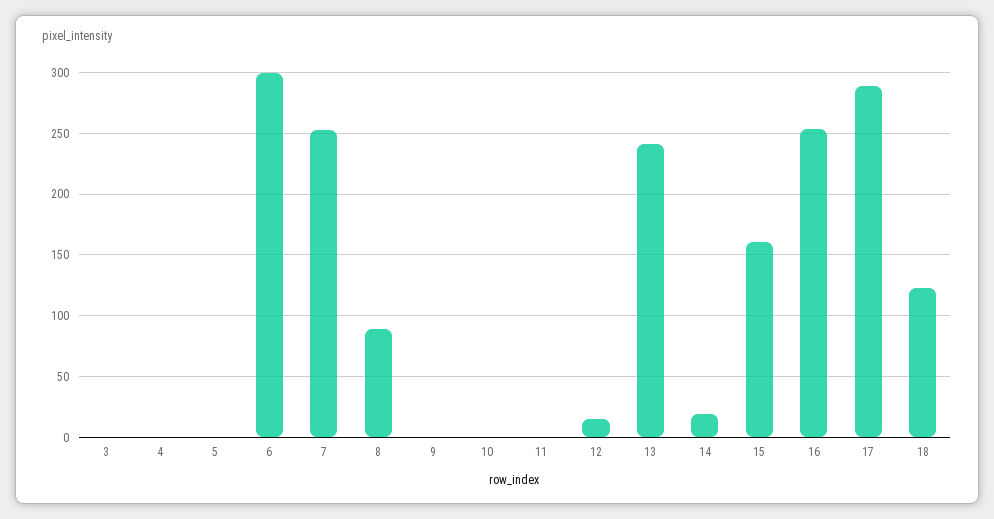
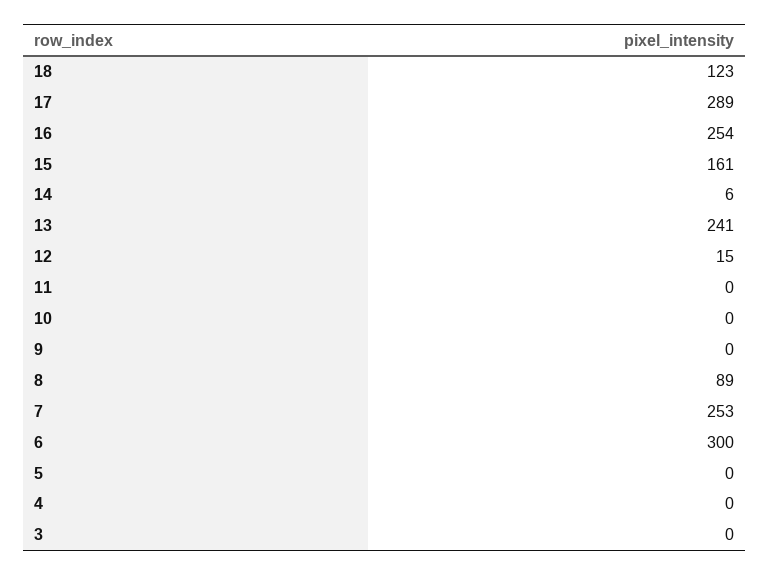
14: 20 -> 6

